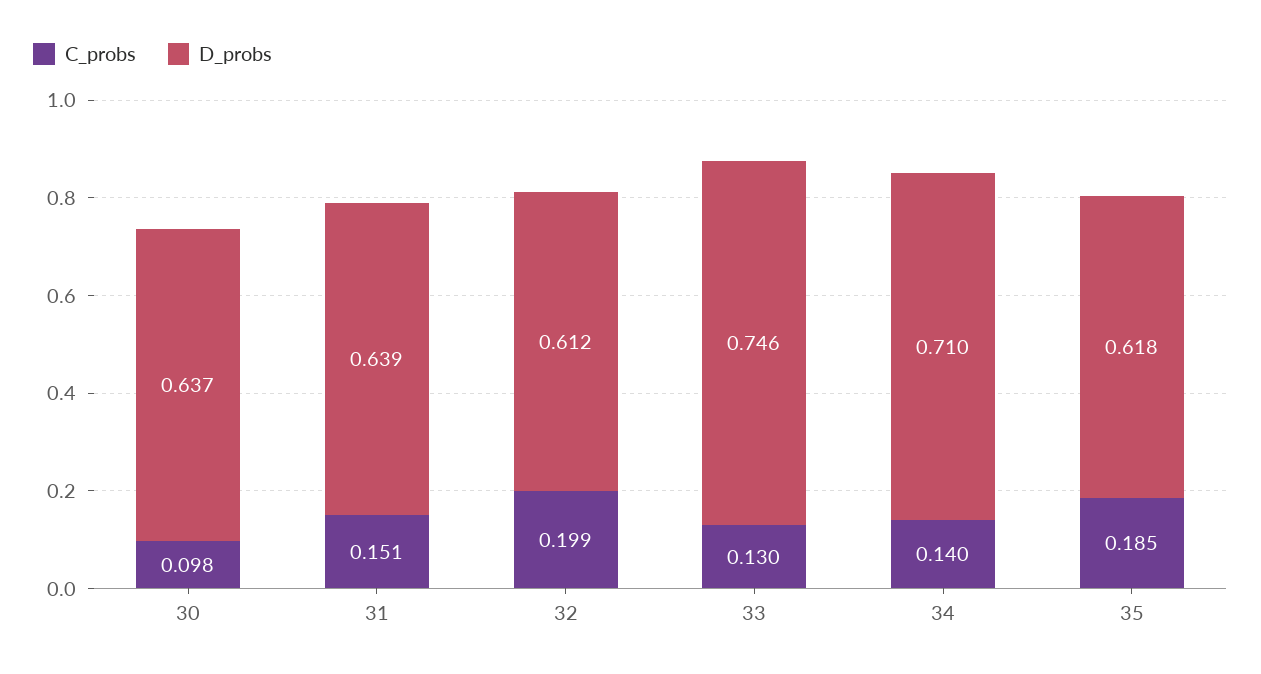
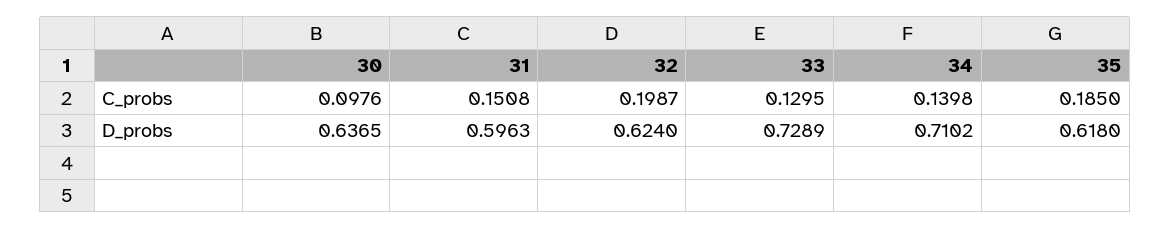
D_probs, 31: 0.639 -> 0.5963
D_probs, 32: 0.612 -> 0.624
D_probs, 33: 0.746 -> 0.7289

